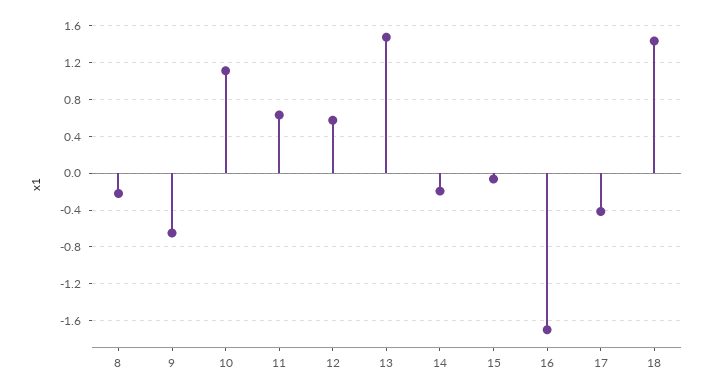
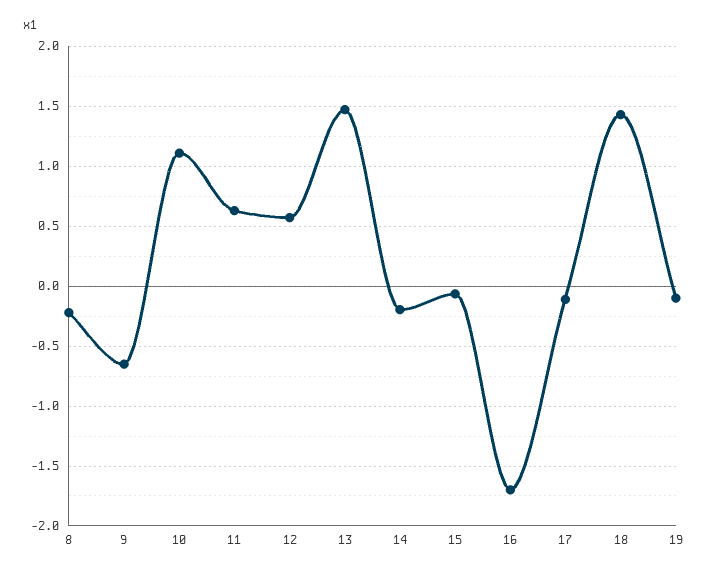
17: -0.4 -> -0.1
19: none -> -0.1

